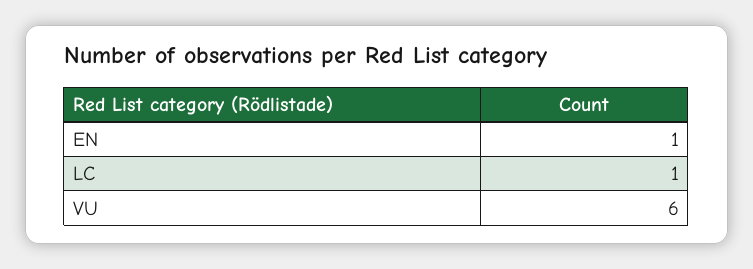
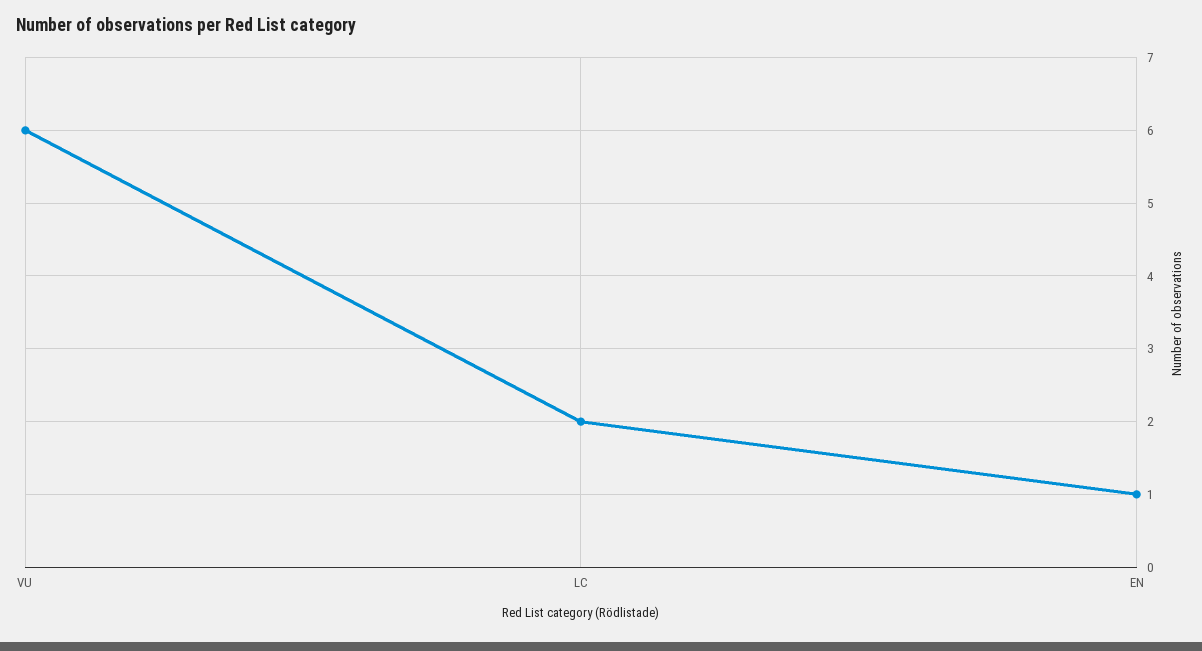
LC: 1 -> 2

